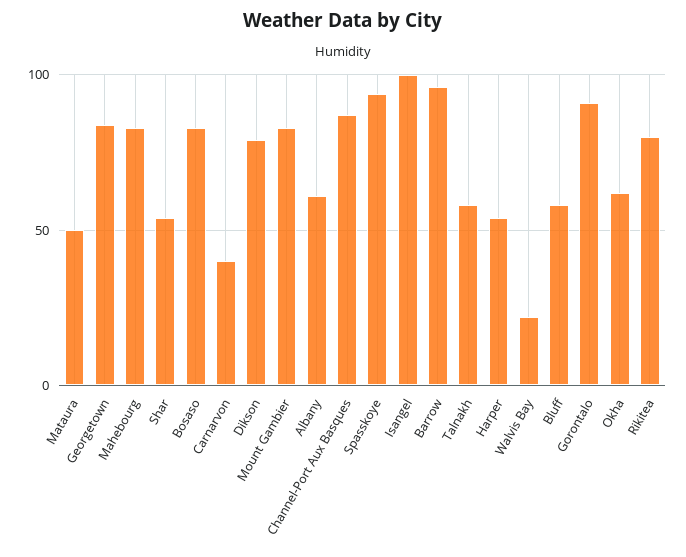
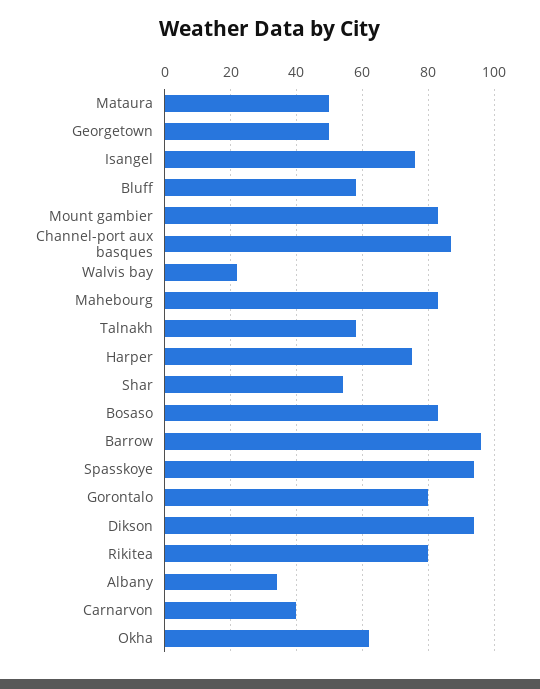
Georgetown: 85 -> 50
Dikson: 80 -> 95
Albany: 60 -> 35
Isangel: 100 -> 75
Harper: 55 -> 75
Gorontalo: 90 -> 80

